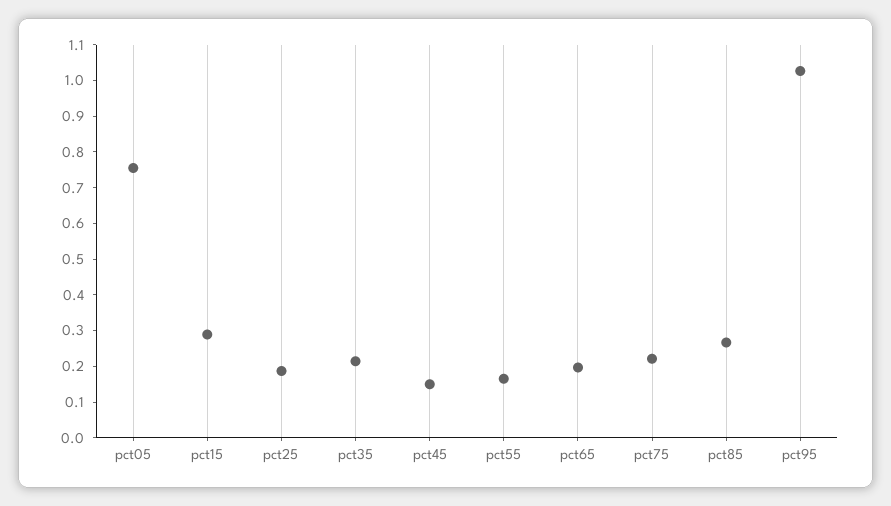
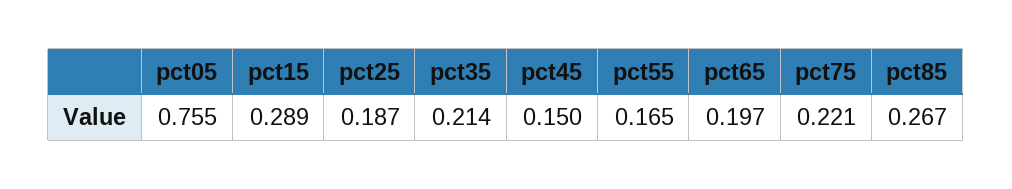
pct95: 1.025 -> none

